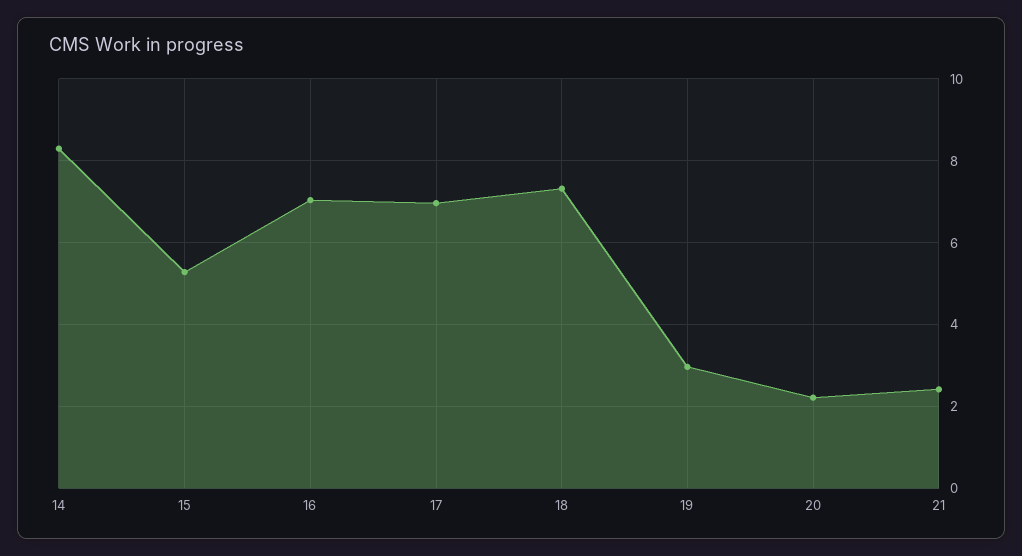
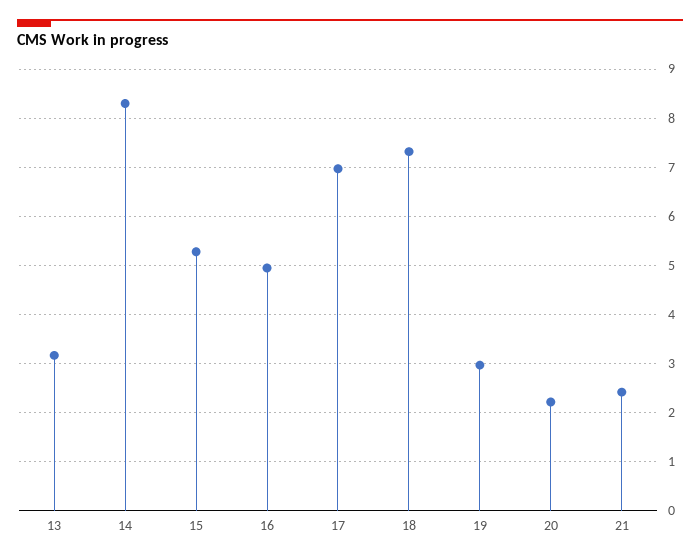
16: 7 -> 5
13: none -> 3.2

